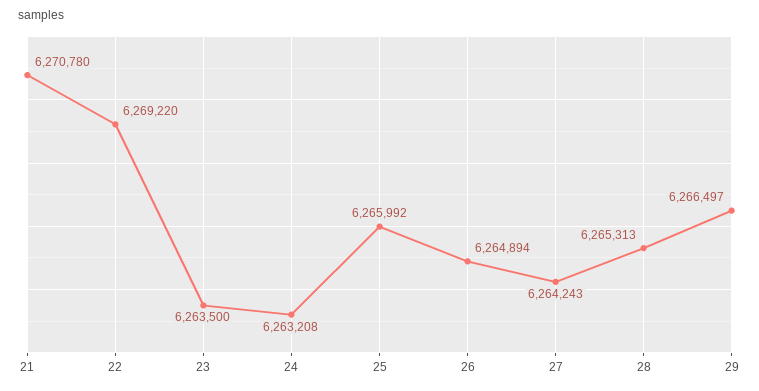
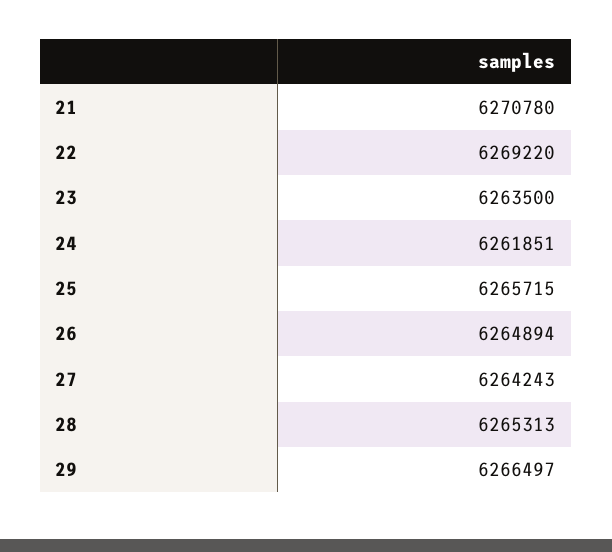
24: 6263208 -> 6261851
25: 6265992 -> 6265715

